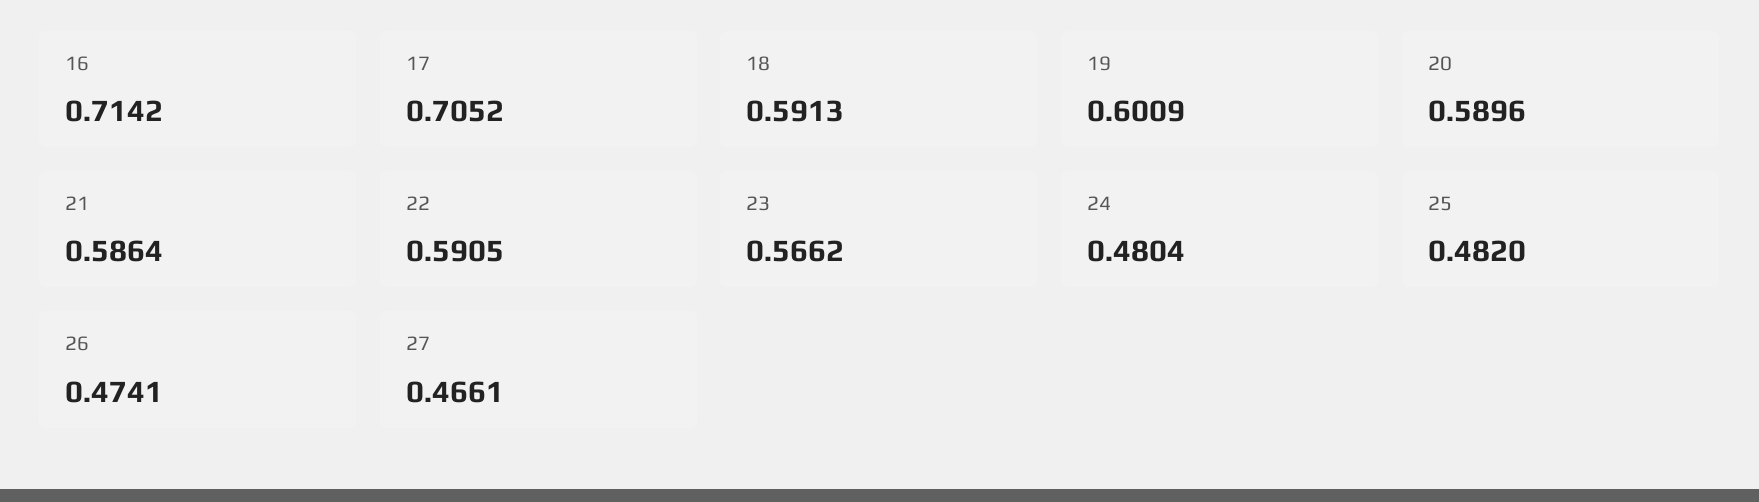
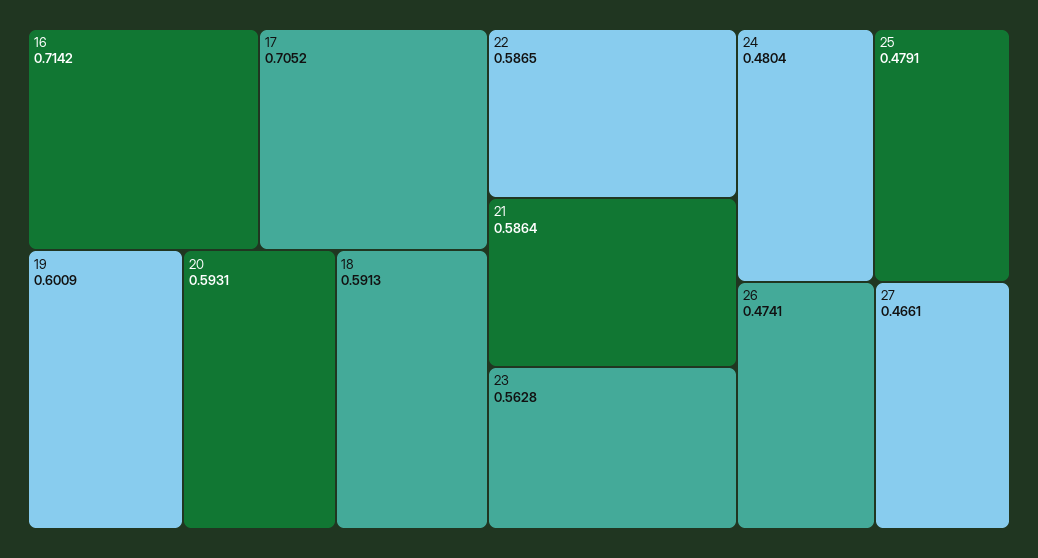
20: 0.5896 -> 0.5931
22: 0.5905 -> 0.5865
23: 0.5662 -> 0.5628
25: 0.482 -> 0.4791

